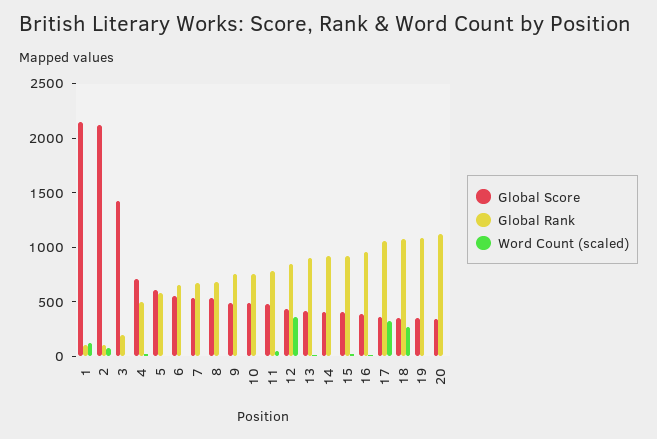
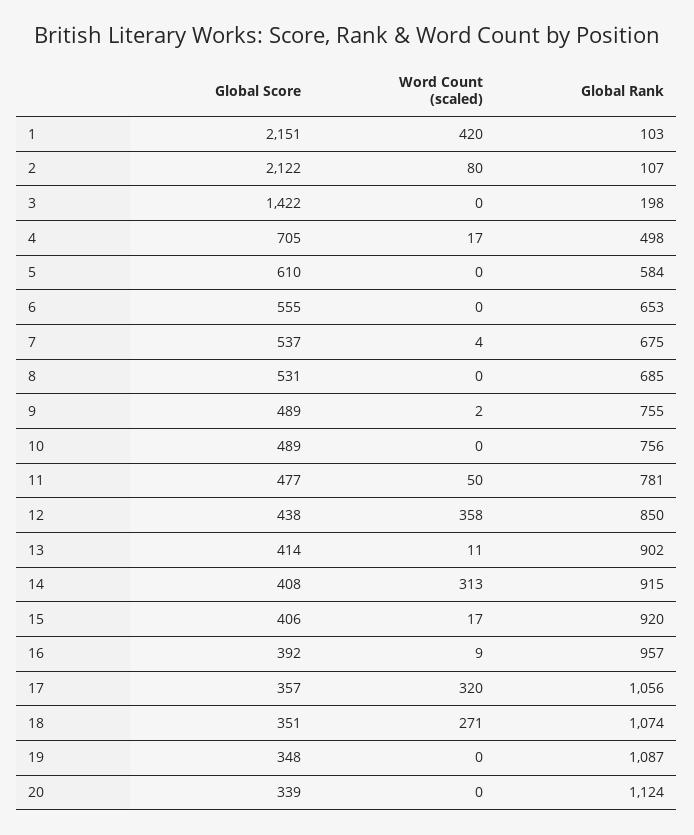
Word Count (scaled), 1: 100 -> 420
Word Count (scaled), 14: 0 -> 313

